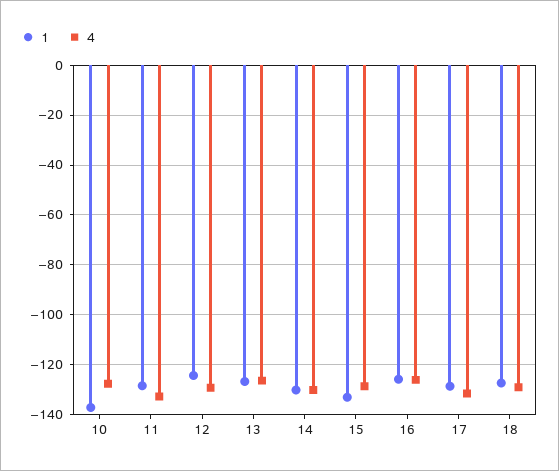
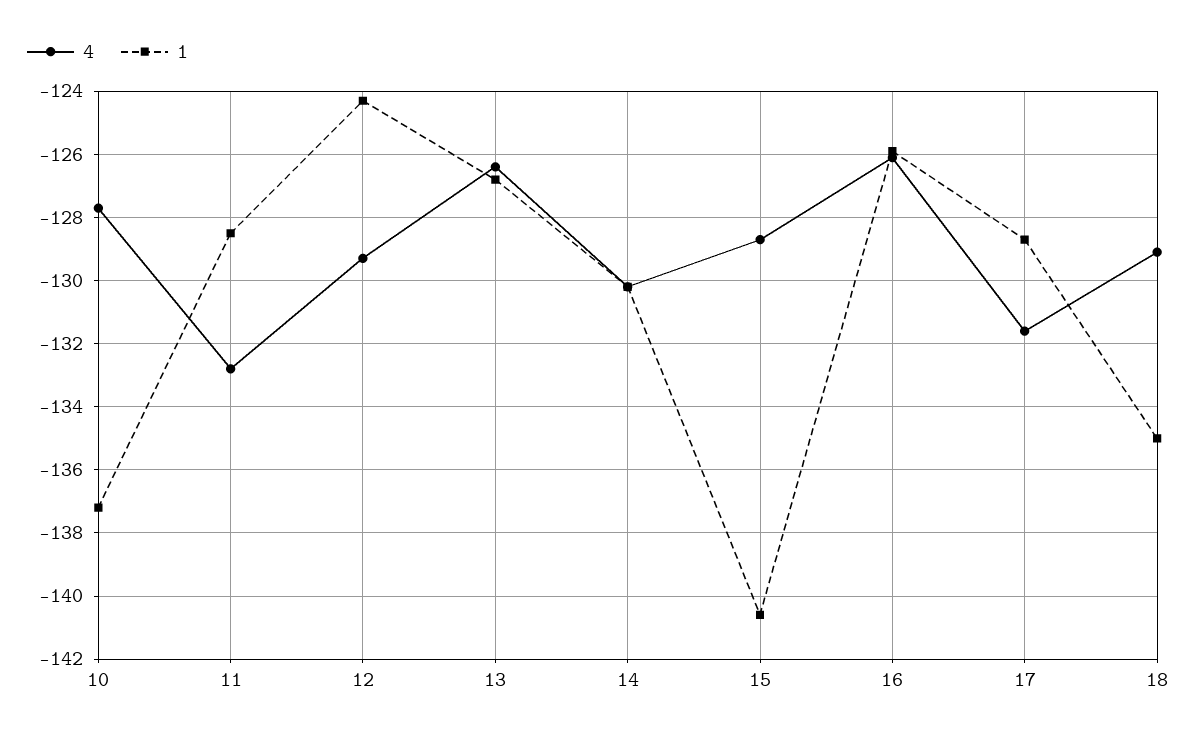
1, 15: -132.5 -> -140.5
1, 18: -127.5 -> -135

